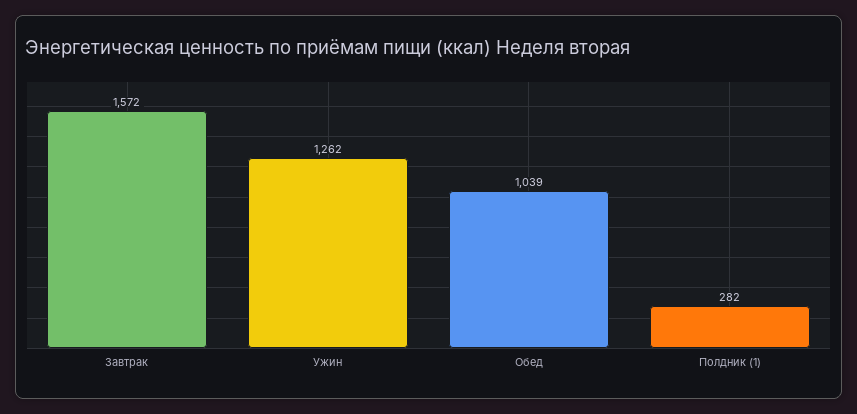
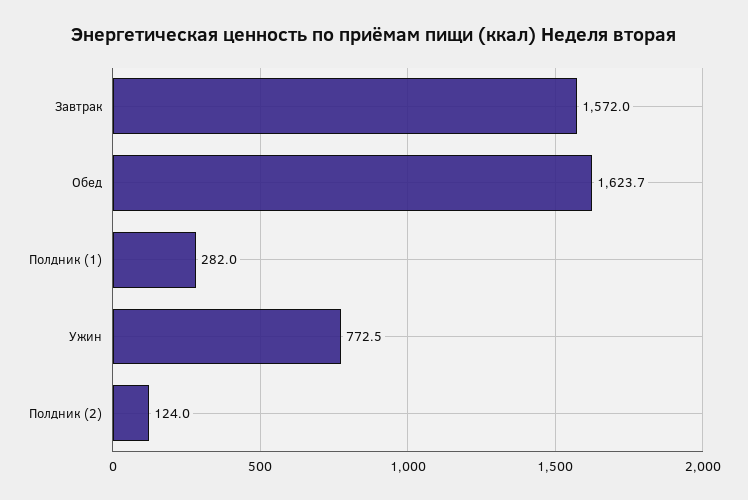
Ужин: 1262 -> 772.5
Обед: 1039 -> 1623.7
Полдник (2): none -> 124

